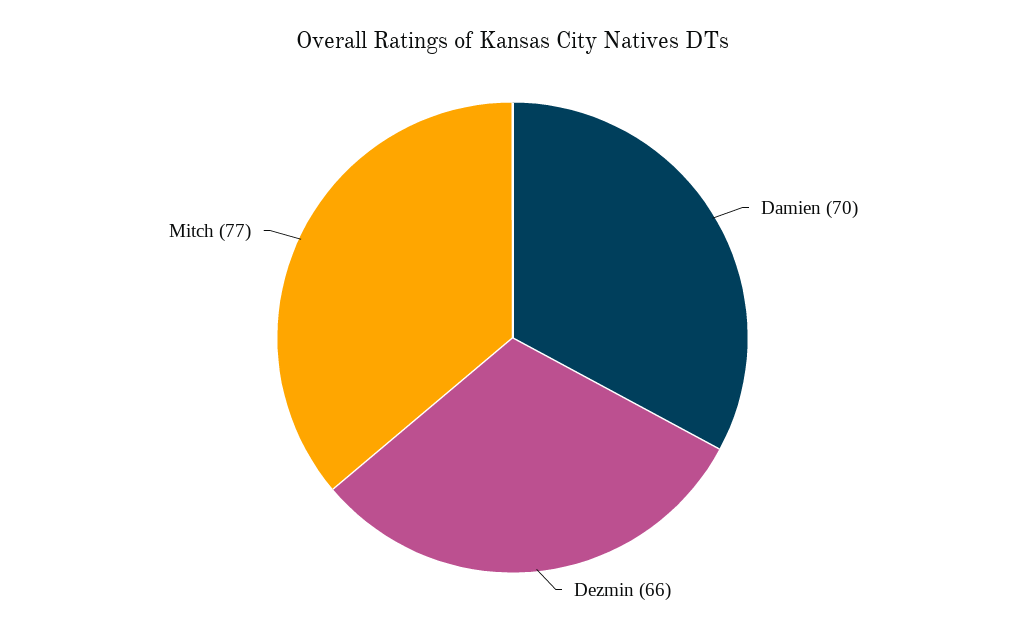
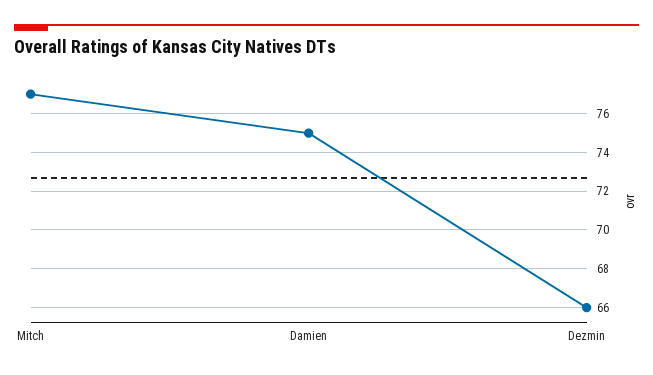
Damien: 70 -> 75

